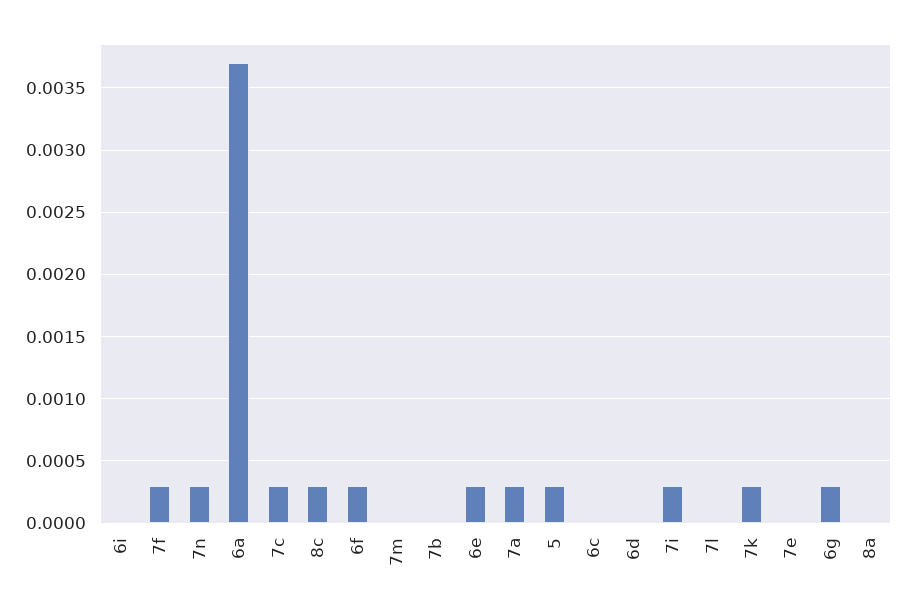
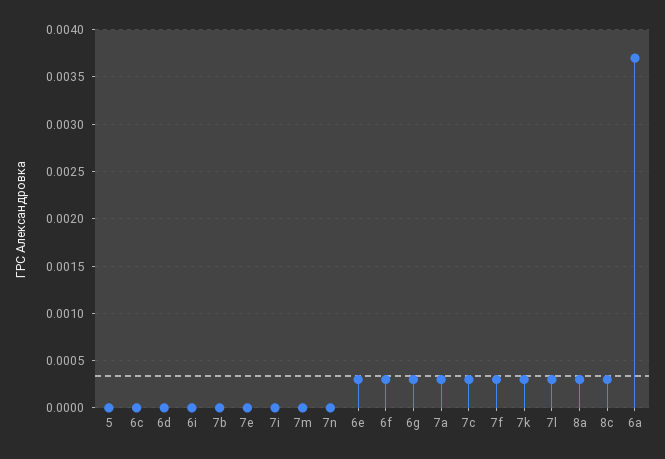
7n: 0.0003 -> 0
5: 0.0003 -> 0
7i: 0.0003 -> 0
7l: 0 -> 0.0003
8a: 0 -> 0.0003

